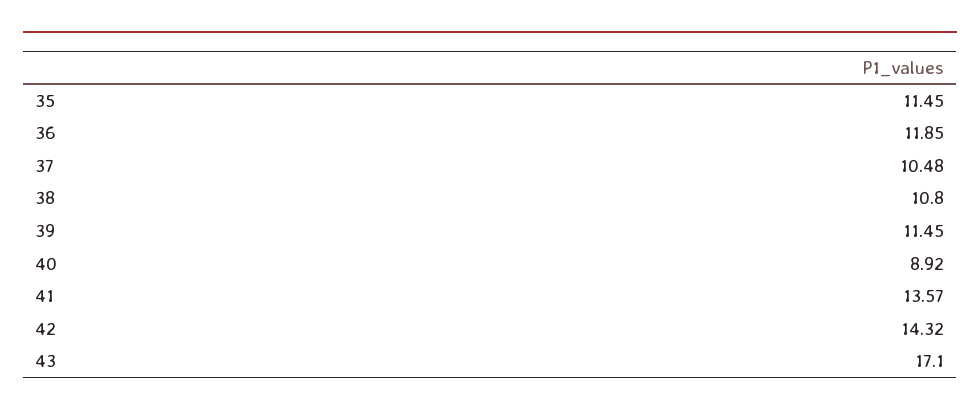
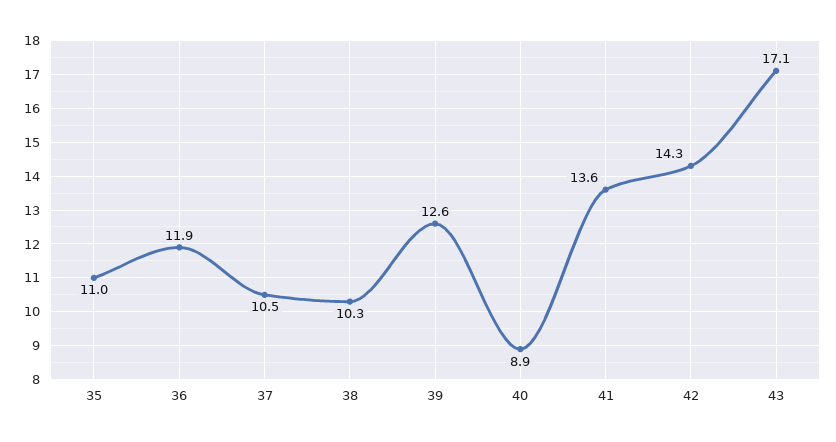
35: 11.45 -> 11
38: 10.8 -> 10.3
39: 11.45 -> 12.6

